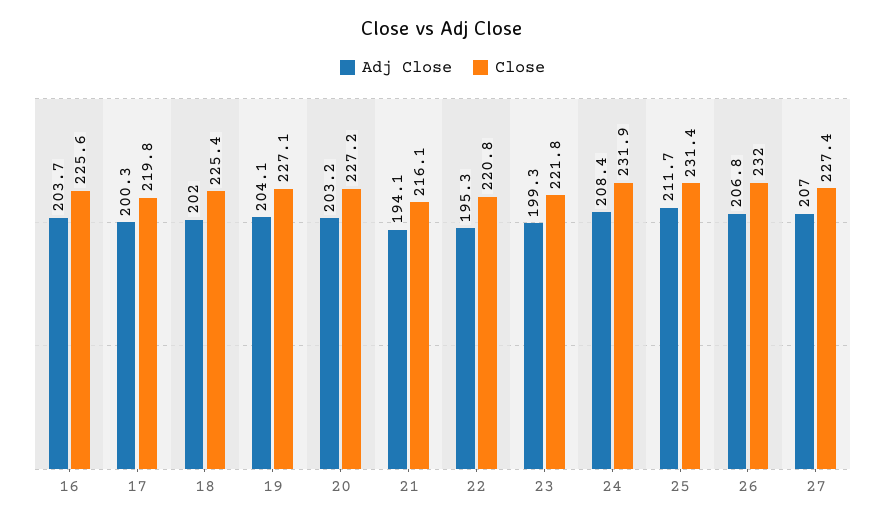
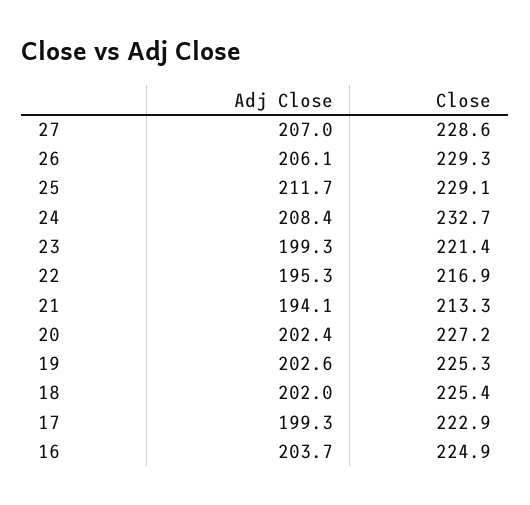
Close, 16: 225.6 -> 224.9
Adj Close, 17: 200.3 -> 199.3
Close, 17: 219.8 -> 222.9
Adj Close, 19: 204.1 -> 202.6
Close, 19: 227.1 -> 225.3
Adj Close, 20: 203.2 -> 202.4
Close, 21: 216.1 -> 213.3
Close, 22: 220.8 -> 216.9
Close, 23: 221.8 -> 221.4
Close, 24: 231.9 -> 232.7
Close, 25: 231.4 -> 229.1
Adj Close, 26: 206.8 -> 206.1
Close, 26: 232 -> 229.3
Close, 27: 227.4 -> 228.6

